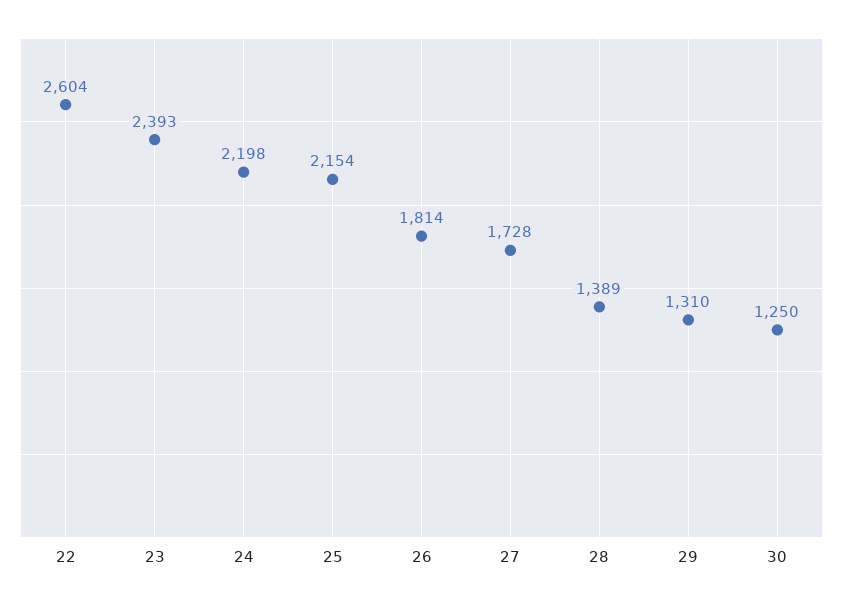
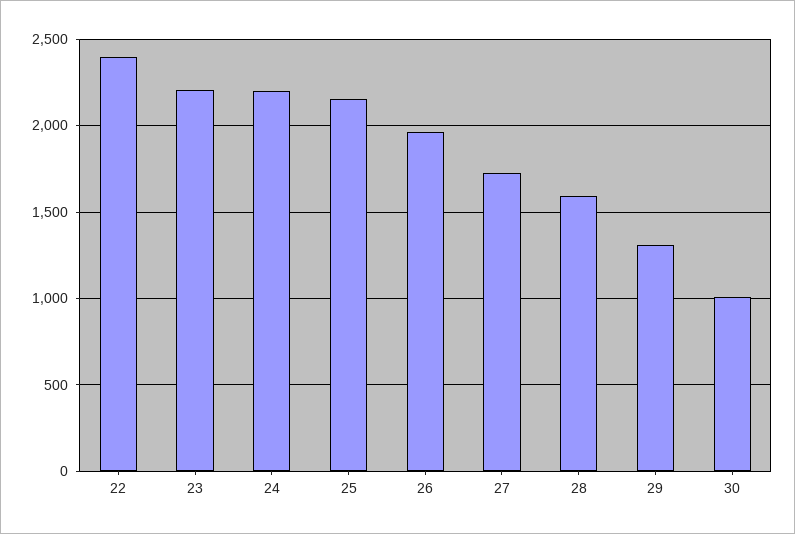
22: 2604 -> 2400
23: 2393 -> 2200
26: 1814 -> 1950
28: 1389 -> 1600
30: 1250 -> 1000

